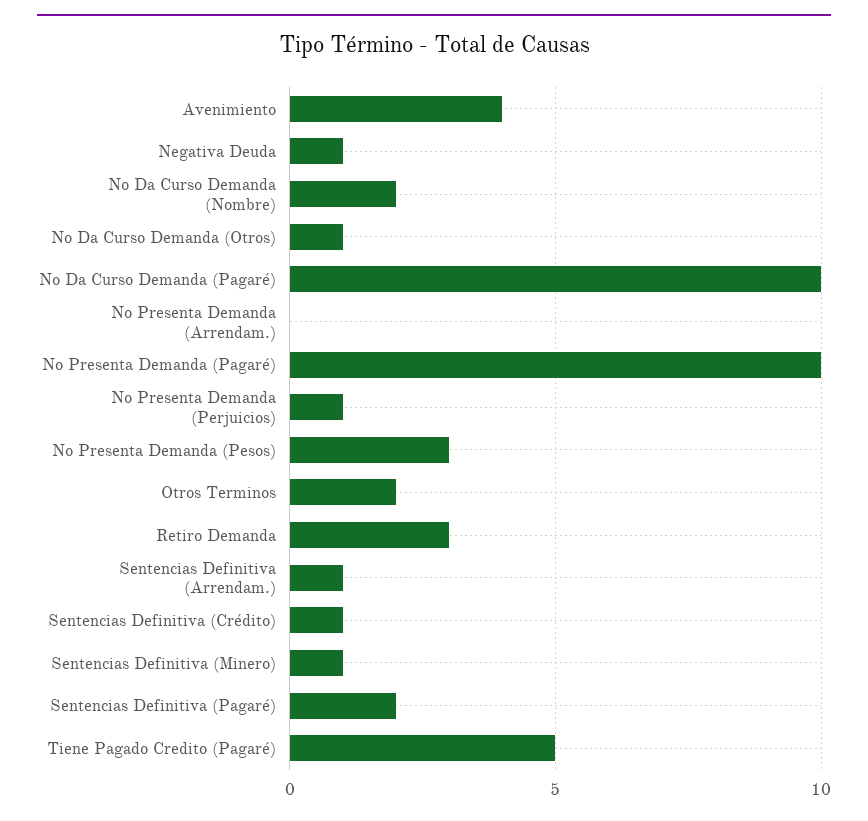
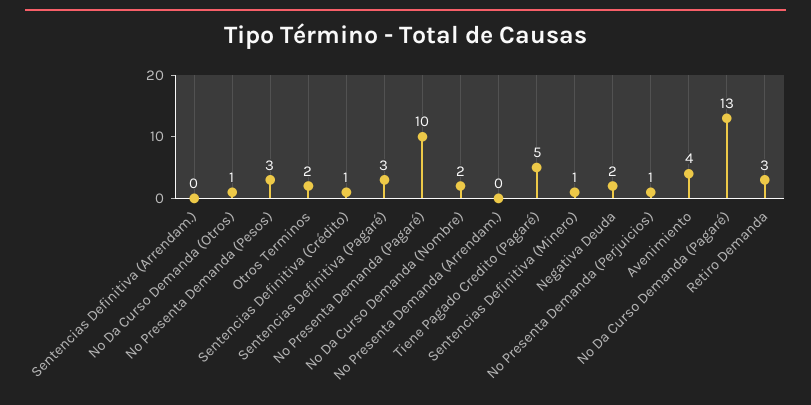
Negativa Deuda: 1 -> 2
No Da Curso Demanda (Pagaré): 10 -> 13
Sentencias Definitiva (Arrendam.): 1 -> 0
Sentencias Definitiva (Pagaré): 2 -> 3

